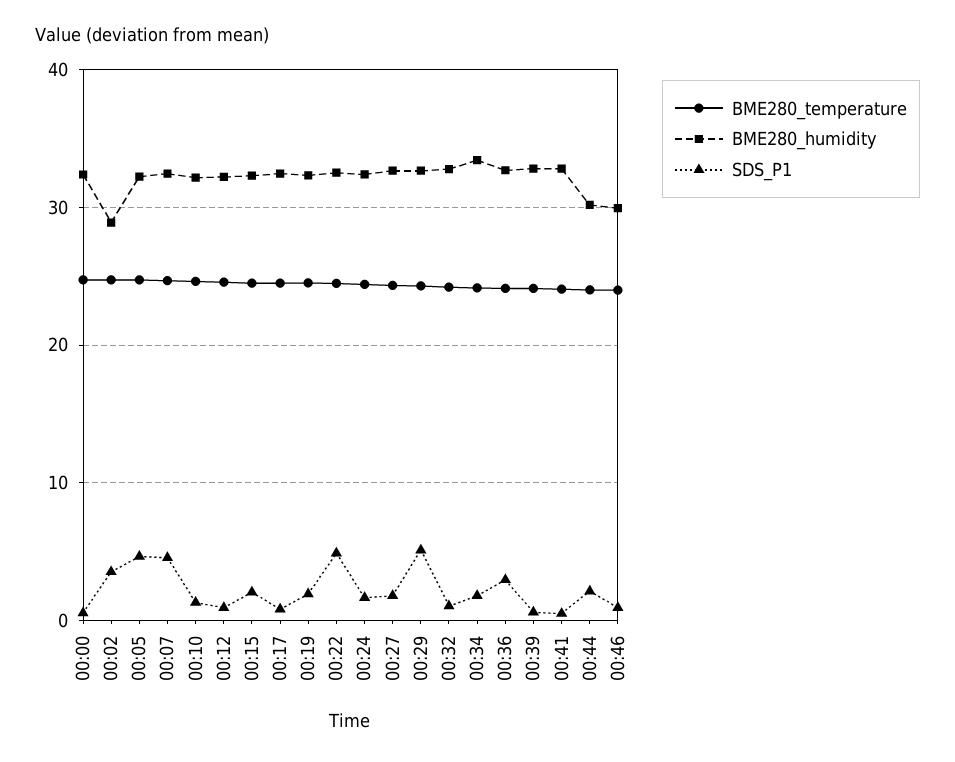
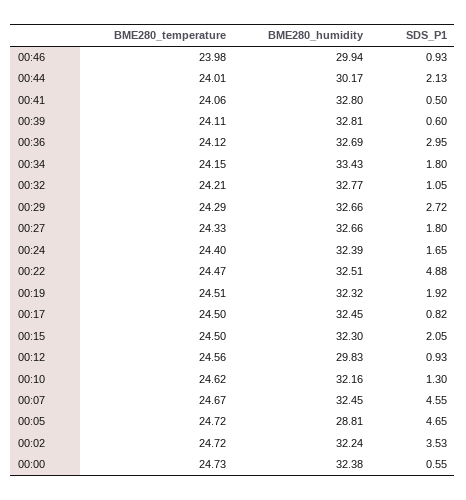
BME280_humidity, 00:02: 29 -> 32.24
BME280_humidity, 00:05: 32 -> 28.81
BME280_humidity, 00:12: 32 -> 29.83
SDS_P1, 00:29: 5 -> 2.72

